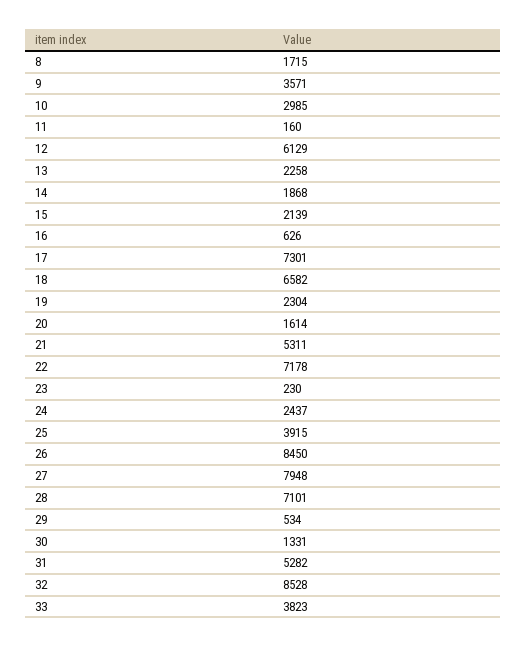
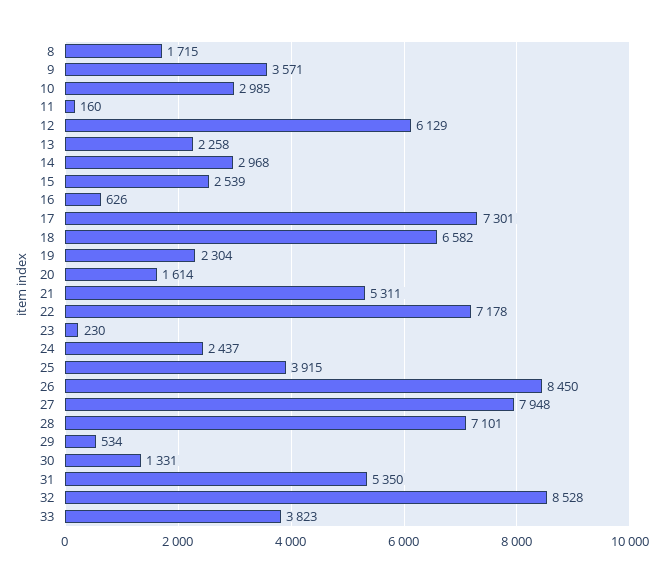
14: 1868 -> 2968
15: 2139 -> 2539
31: 5282 -> 5350

